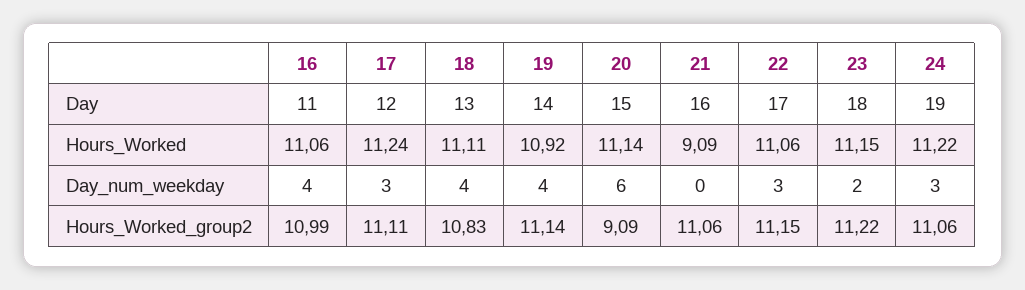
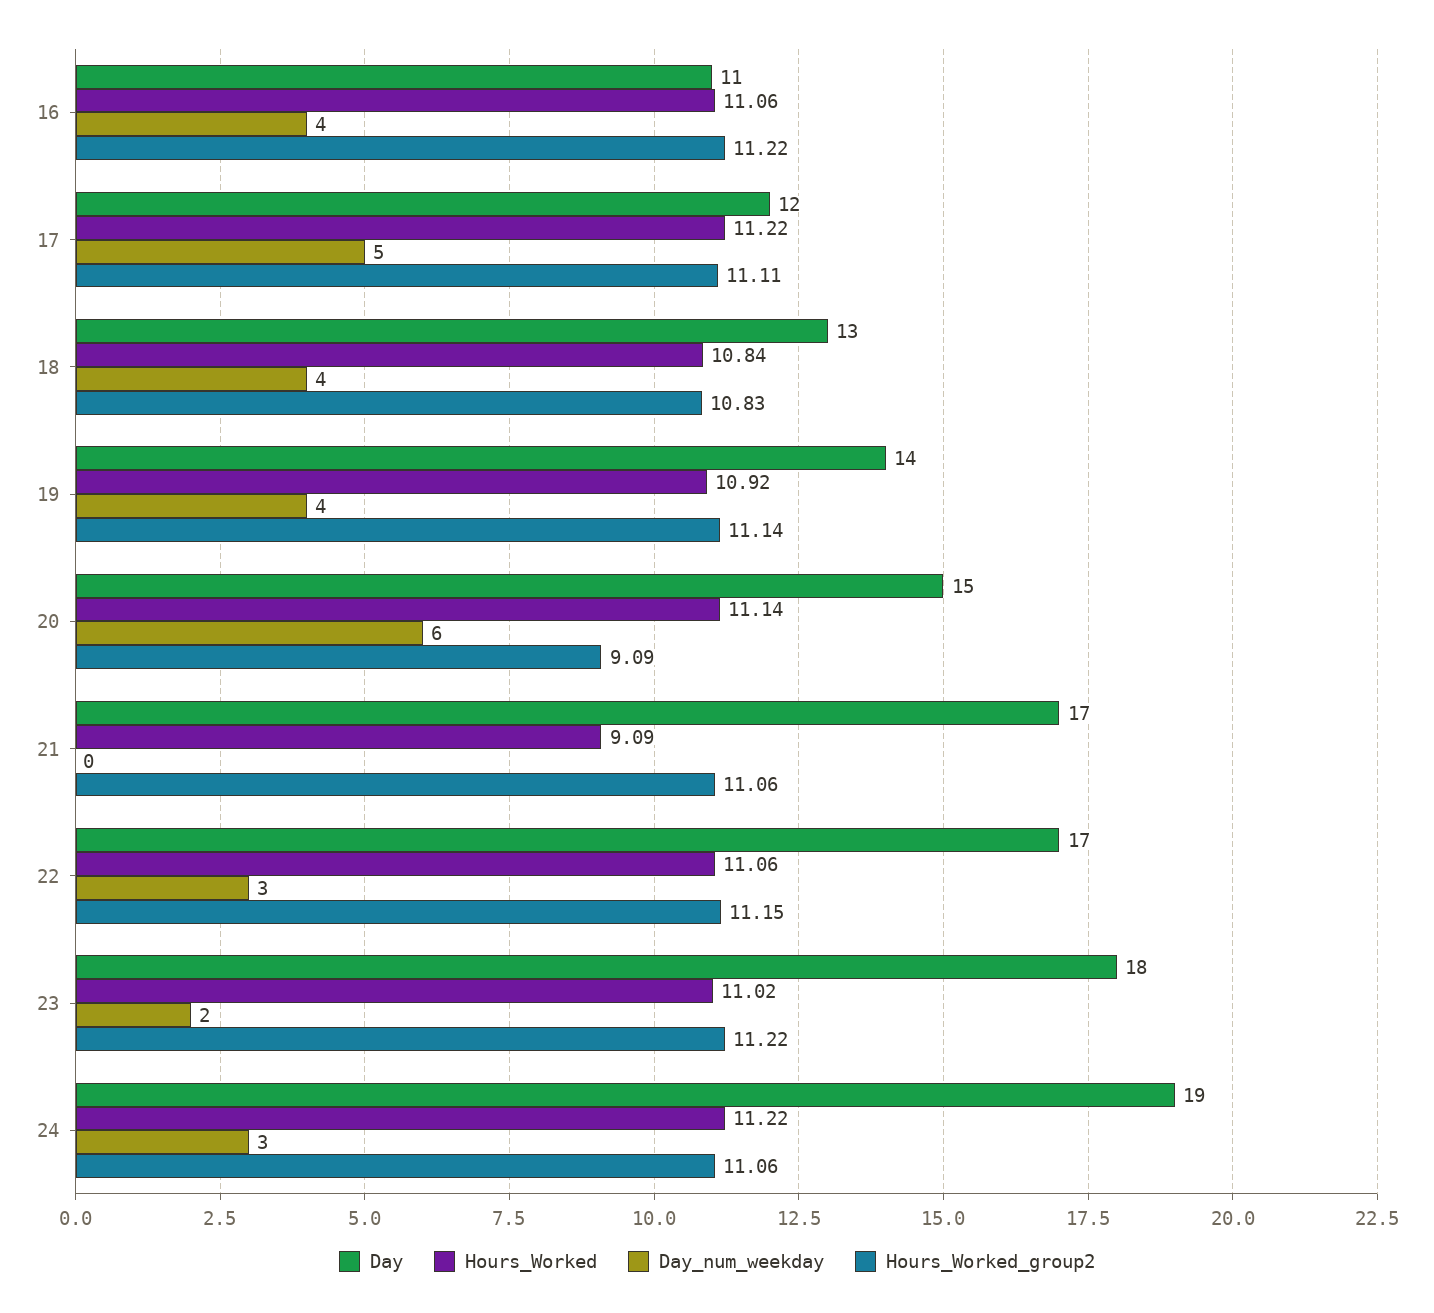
Day, 21: 16 -> 17
Hours_Worked, 17: 11.24 -> 11.22
Hours_Worked, 18: 11.11 -> 10.84
Hours_Worked, 23: 11.15 -> 11.02
Day_num_weekday, 17: 3 -> 5
Hours_Worked_group2, 16: 10.99 -> 11.22

